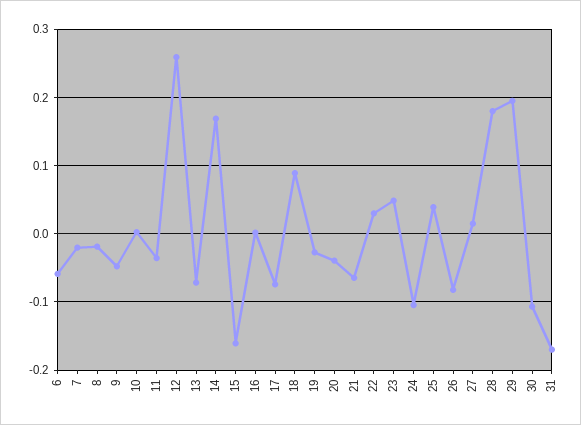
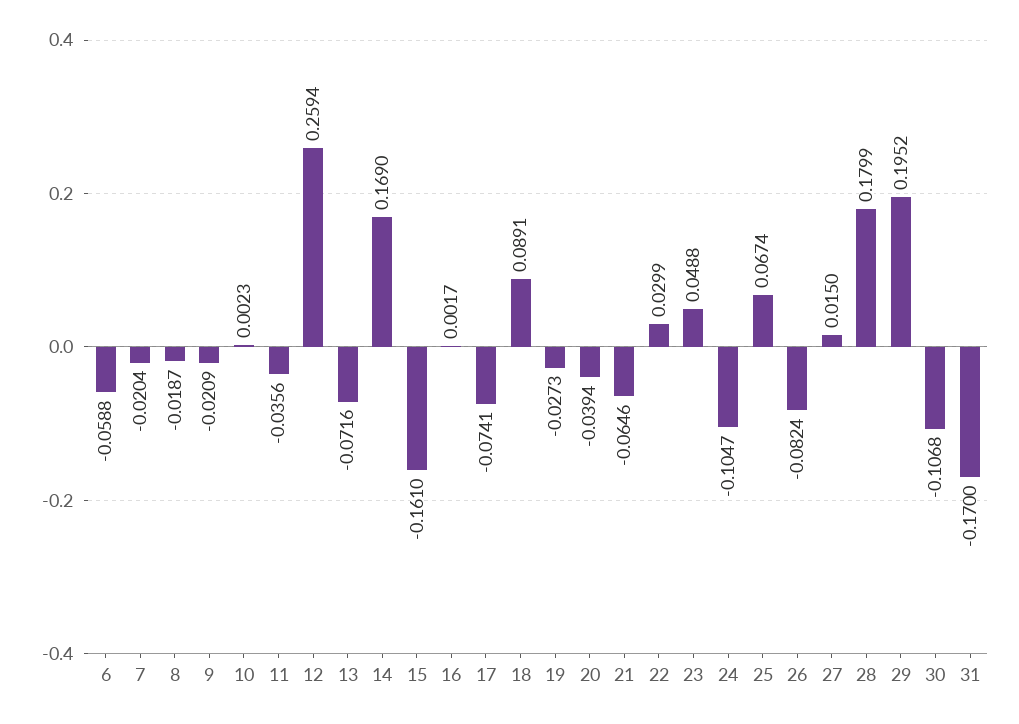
9: -0.05 -> -0.0209
25: 0.04 -> 0.0674

